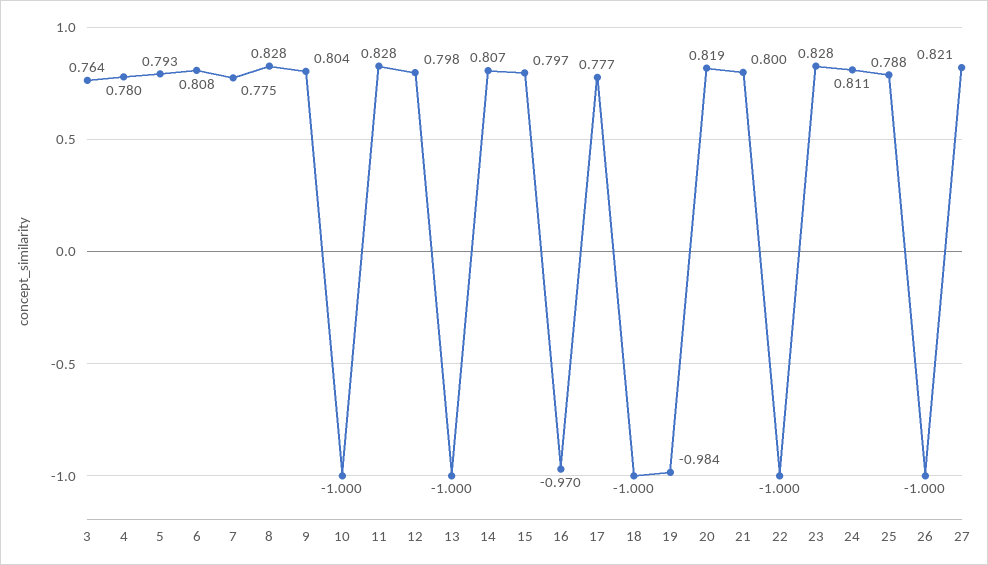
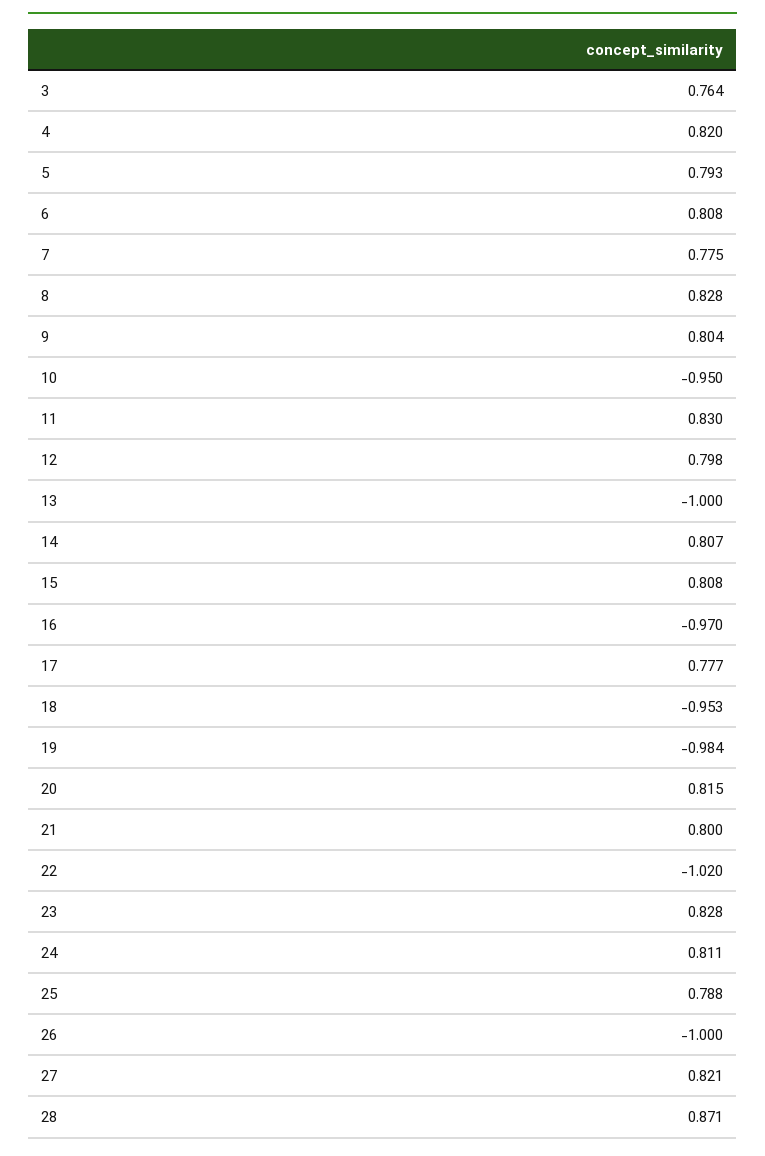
4: 0.78 -> 0.82
10: -1 -> -0.95
11: 0.828 -> 0.83
15: 0.797 -> 0.808
18: -1 -> -0.953
20: 0.819 -> 0.815
22: -1 -> -1.02
28: none -> 0.871

